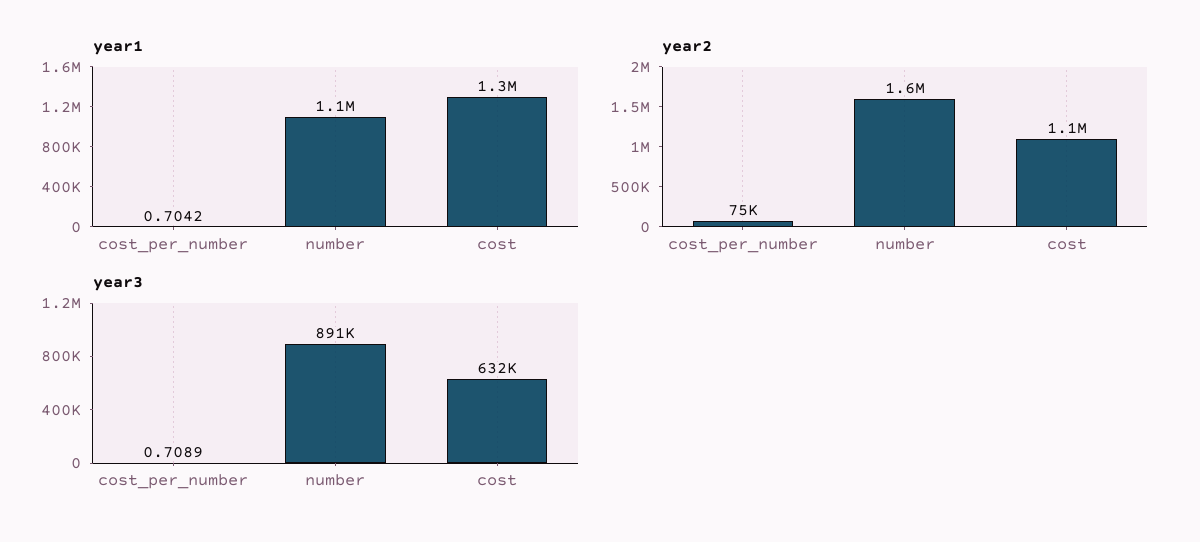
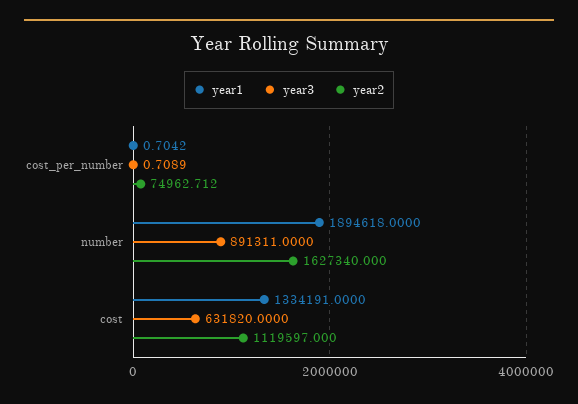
year1, number: 1100000 -> 1894618

